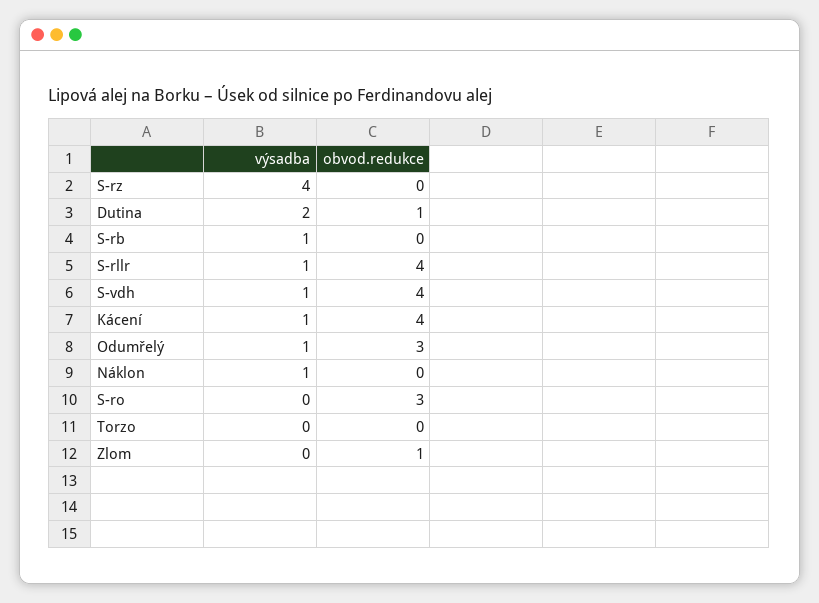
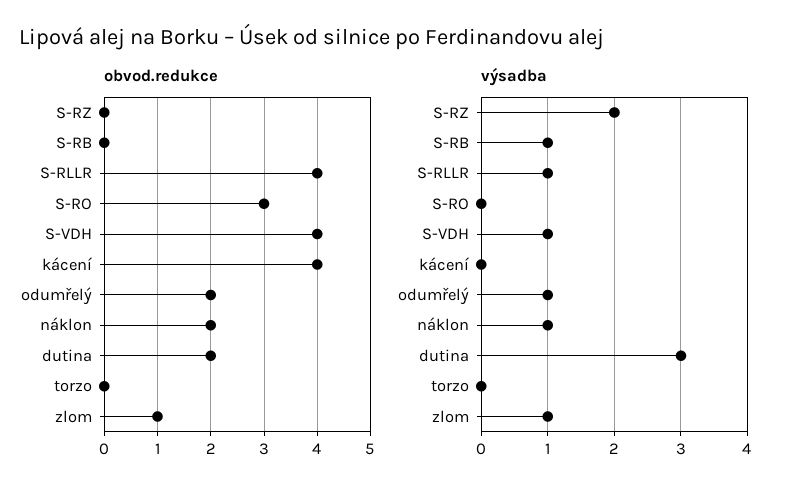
výsadba, S-rz: 4 -> 2
výsadba, Dutina: 2 -> 3
obvod.redukce, Dutina: 1 -> 2
výsadba, Kácení: 1 -> 0
obvod.redukce, Odumřelý: 3 -> 2
obvod.redukce, Náklon: 0 -> 2
výsadba, Zlom: 0 -> 1

